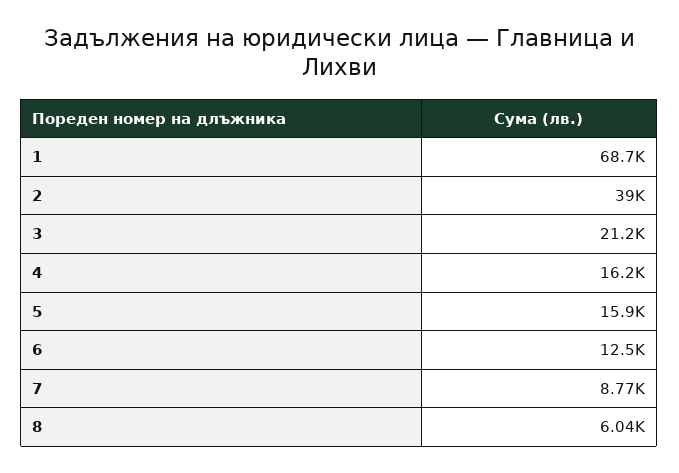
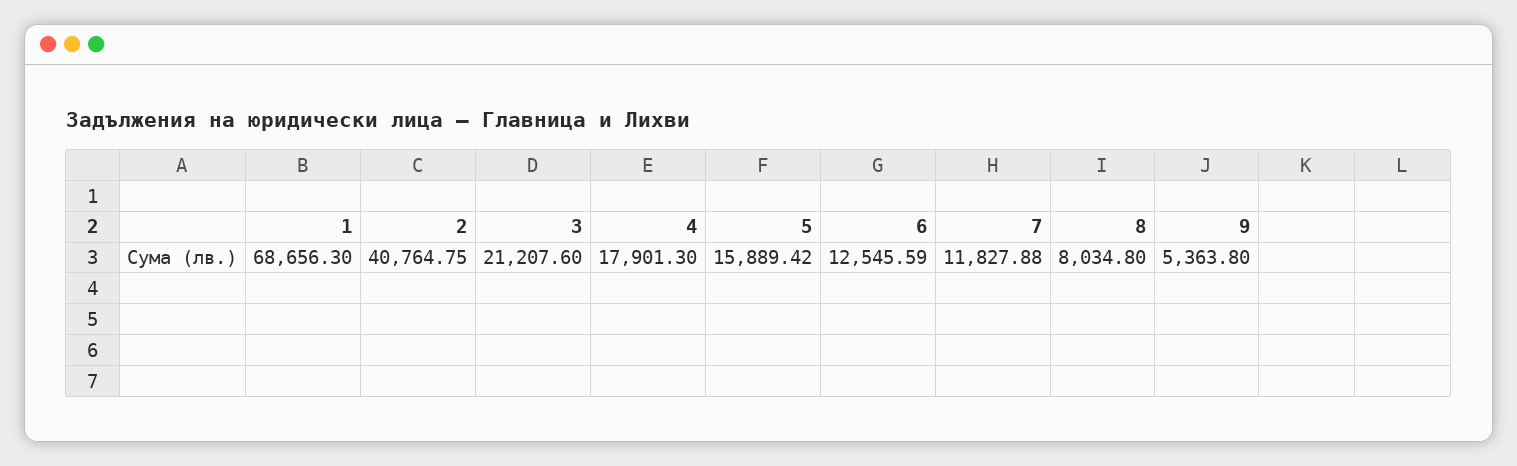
2: 39000 -> 40764.75
4: 16200 -> 17901.3
7: 8770 -> 11827.88
8: 6040 -> 8034.8
9: none -> 5363.8

